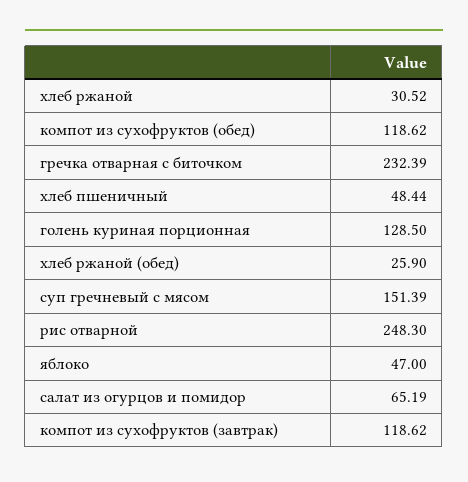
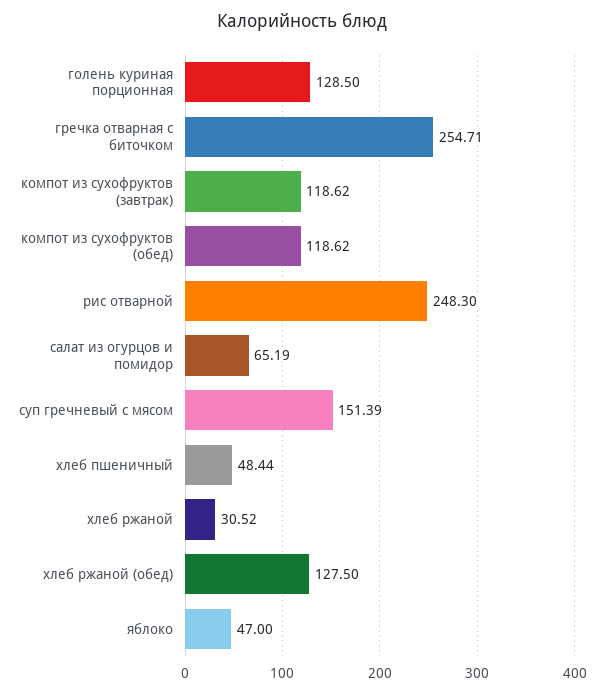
гречка отварная с биточком: 232.39 -> 254.71
хлеб ржаной (обед): 25.9 -> 127.5

